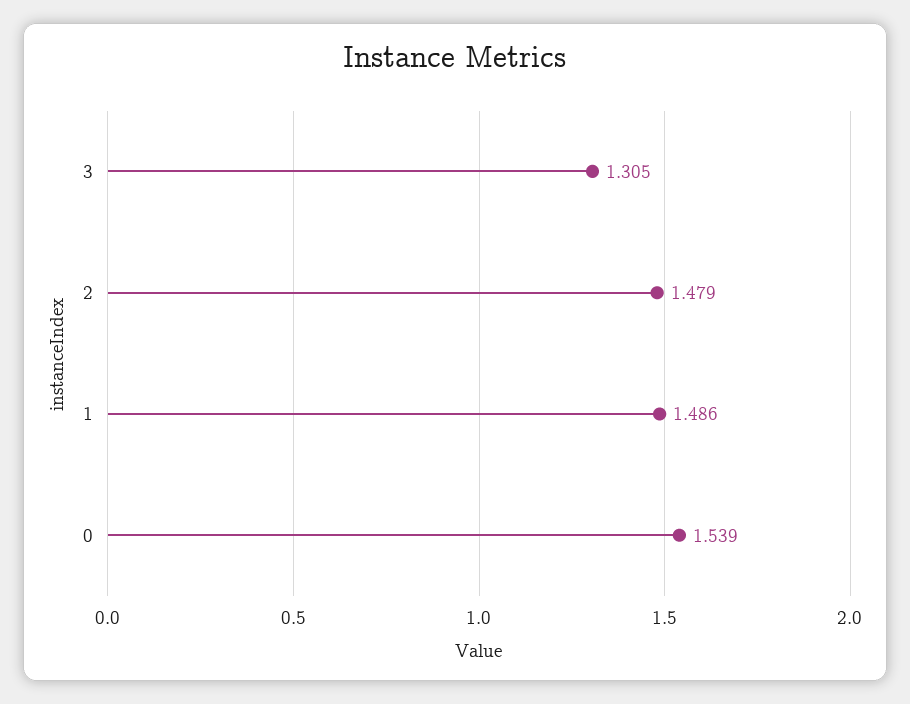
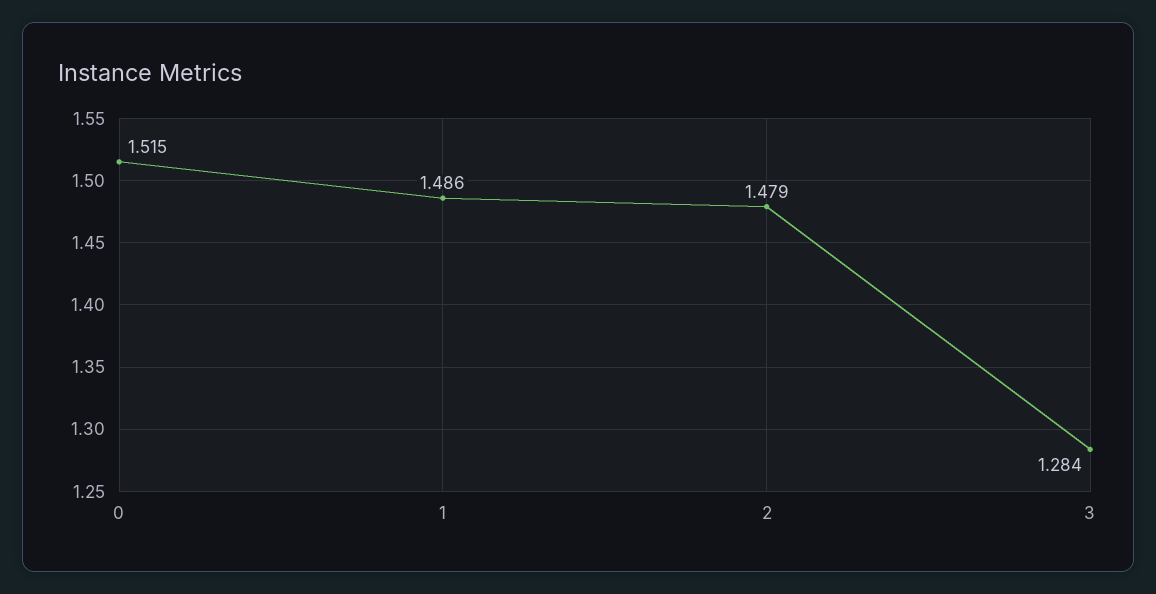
3: 1.305 -> 1.284
0: 1.539 -> 1.515

